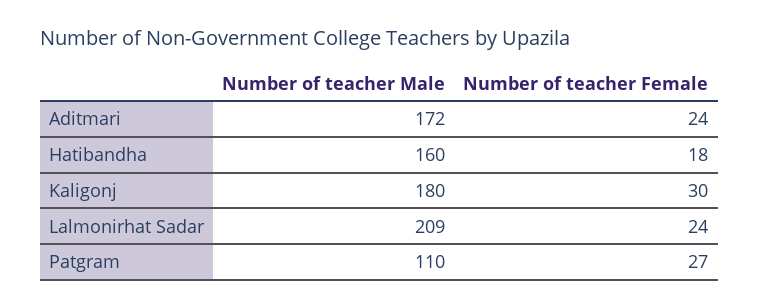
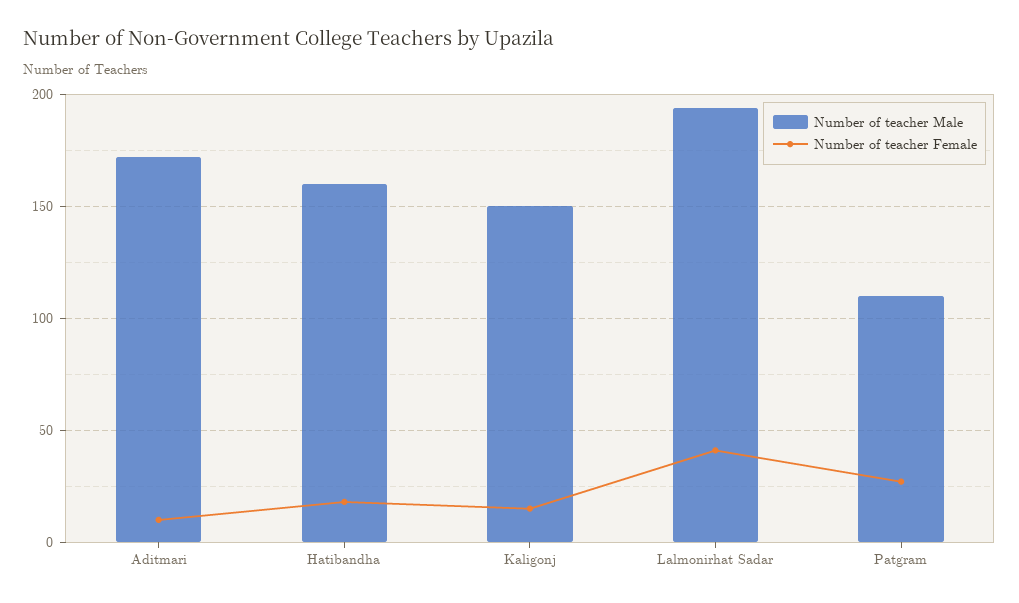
Number of teacher Female, Aditmari: 24 -> 10
Number of teacher Male, Kaligonj: 180 -> 150
Number of teacher Female, Kaligonj: 30 -> 15
Number of teacher Male, Lalmonirhat Sadar: 209 -> 195
Number of teacher Female, Lalmonirhat Sadar: 24 -> 40

